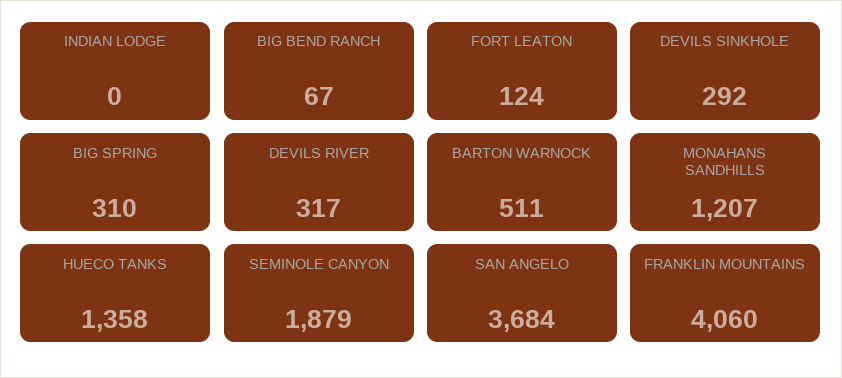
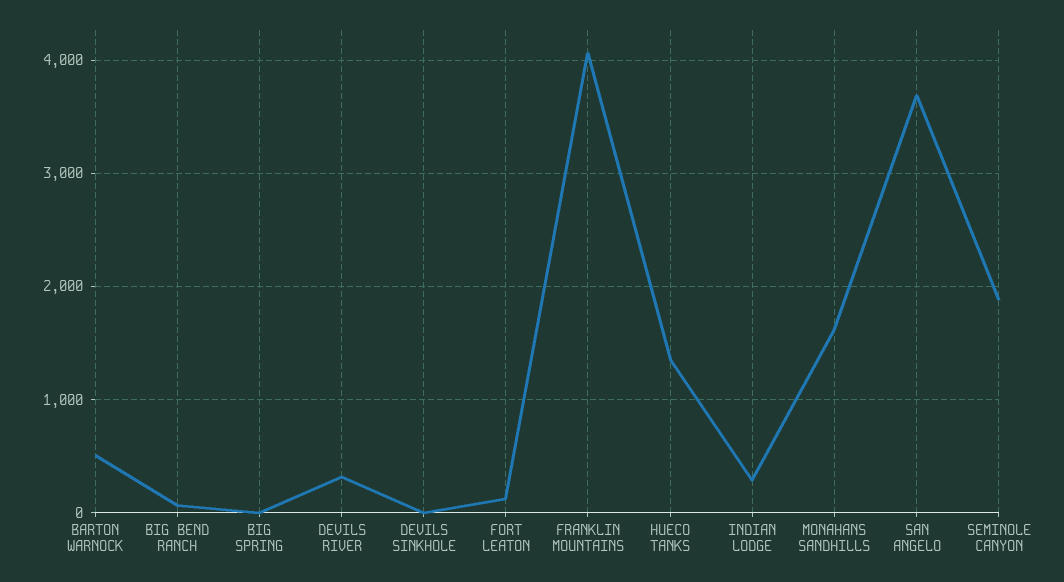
INDIAN LODGE: 0 -> 300
DEVILS SINKHOLE: 292 -> 0
BIG SPRING: 310 -> 0
MONAHANS SANDHILLS: 1207 -> 1600

